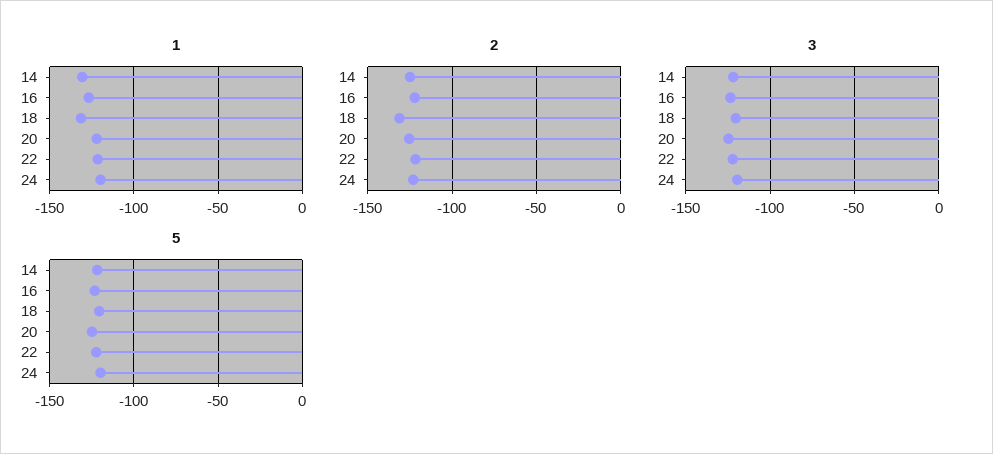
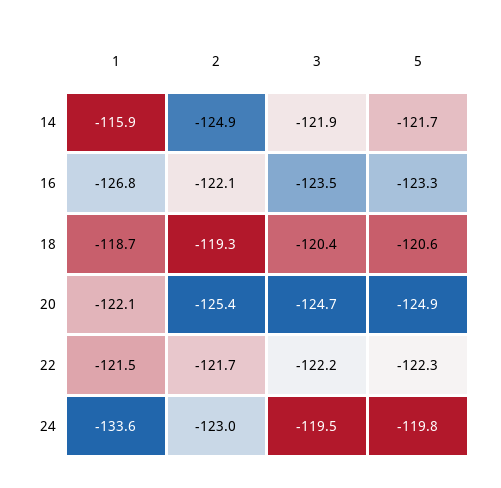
1, 14: -130 -> -115.9
1, 18: -130 -> -118.7
1, 24: -120 -> -133.6
2, 18: -130 -> -119.3

